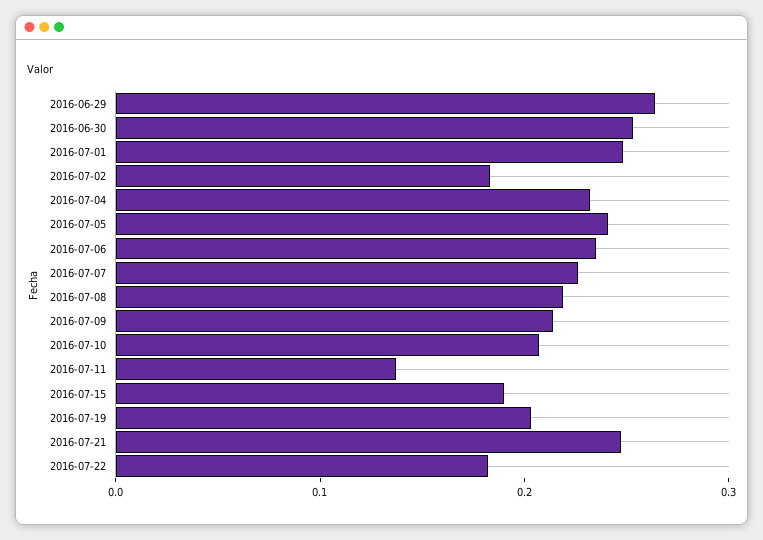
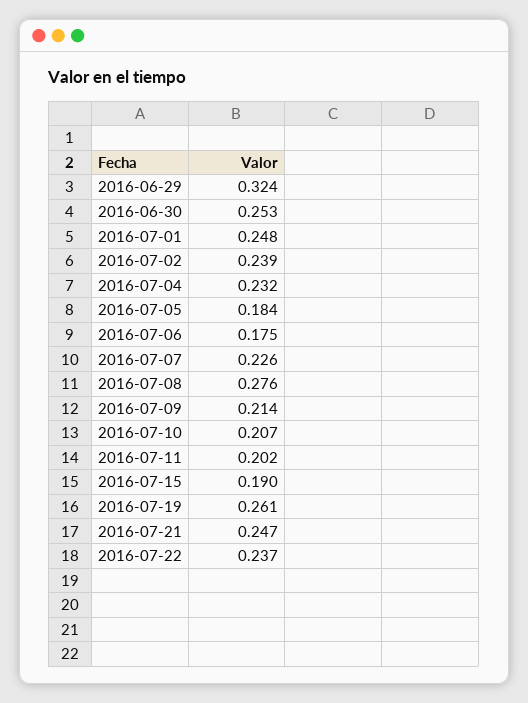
2016-06-29: 0.26 -> 0.324
2016-07-02: 0.18 -> 0.239
2016-07-05: 0.24 -> 0.184
2016-07-06: 0.24 -> 0.175
2016-07-08: 0.22 -> 0.276
2016-07-11: 0.14 -> 0.202
2016-07-19: 0.2 -> 0.261
2016-07-22: 0.18 -> 0.237

